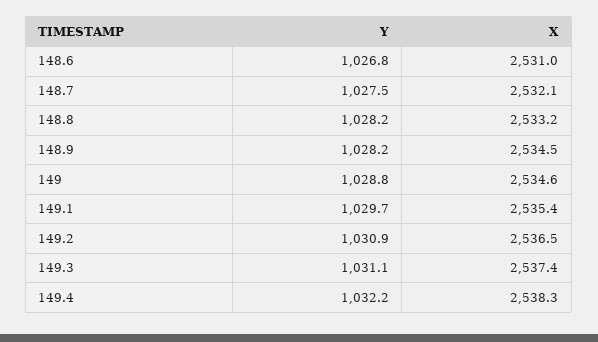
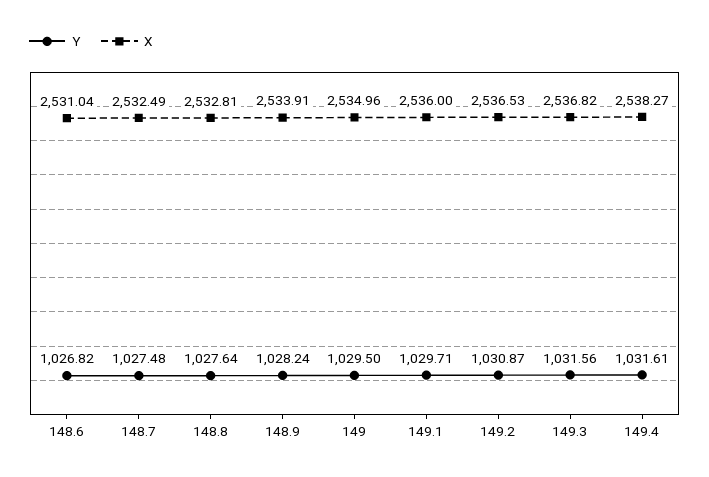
X, 148.7: 2532.1 -> 2532.49
Y, 148.8: 1028.2 -> 1027.64
X, 148.8: 2533.2 -> 2532.81
X, 148.9: 2534.5 -> 2533.91
Y, 149: 1028.8 -> 1029.5
X, 149: 2534.6 -> 2534.96
X, 149.1: 2535.4 -> 2536
Y, 149.3: 1031.1 -> 1031.56
X, 149.3: 2537.4 -> 2536.82
Y, 149.4: 1032.2 -> 1031.61

